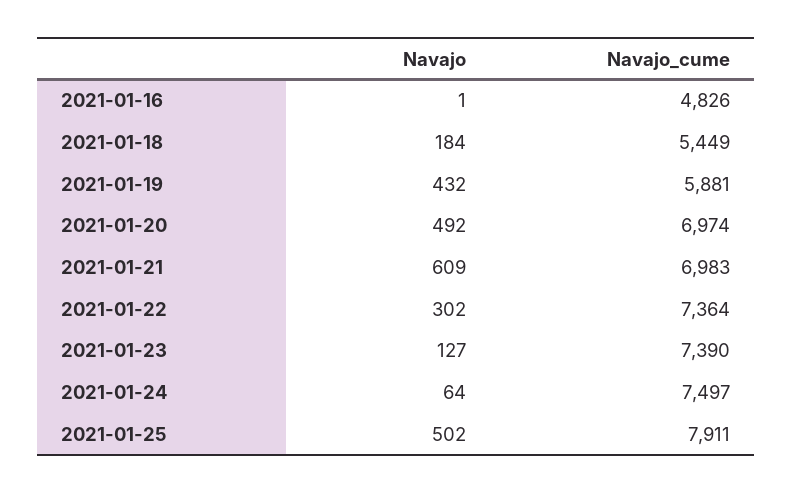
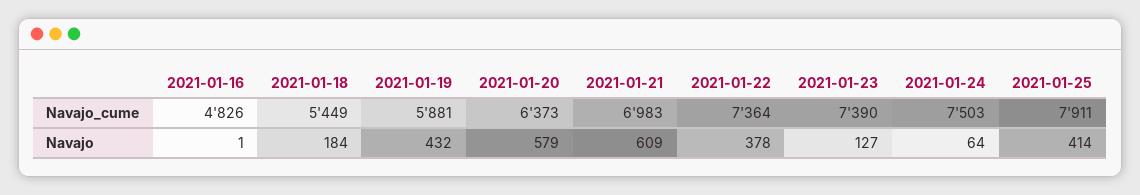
Navajo, 2021-01-20: 492 -> 579
Navajo_cume, 2021-01-20: 6974 -> 6373
Navajo, 2021-01-22: 302 -> 378
Navajo_cume, 2021-01-24: 7497 -> 7503
Navajo, 2021-01-25: 502 -> 414

